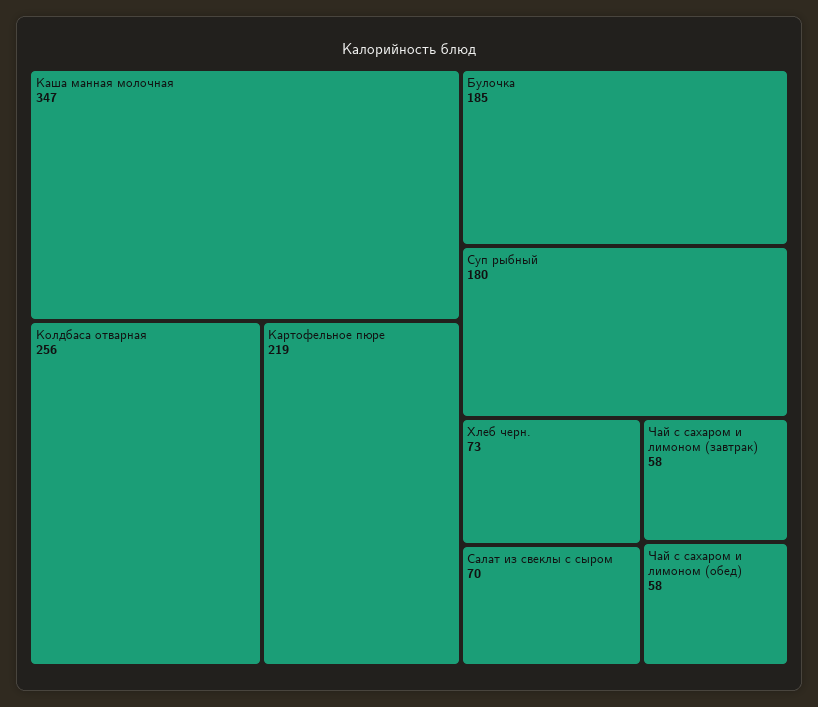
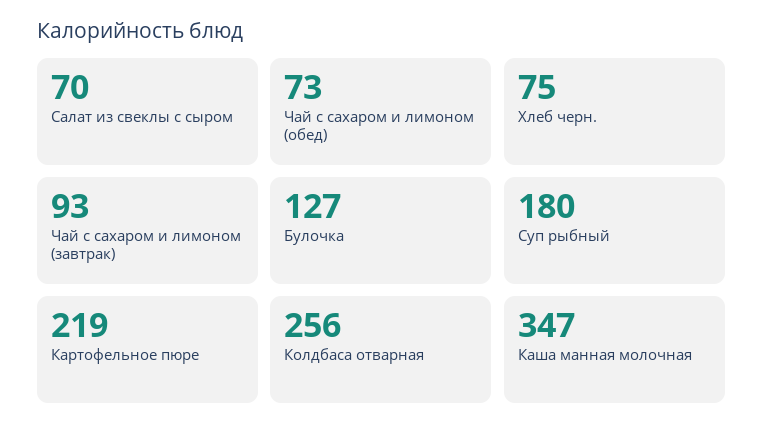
Булочка: 185 -> 127
Хлеб черн.: 73 -> 75
Чай с сахаром и лимоном (завтрак): 58 -> 93
Чай с сахаром и лимоном (обед): 58 -> 73

